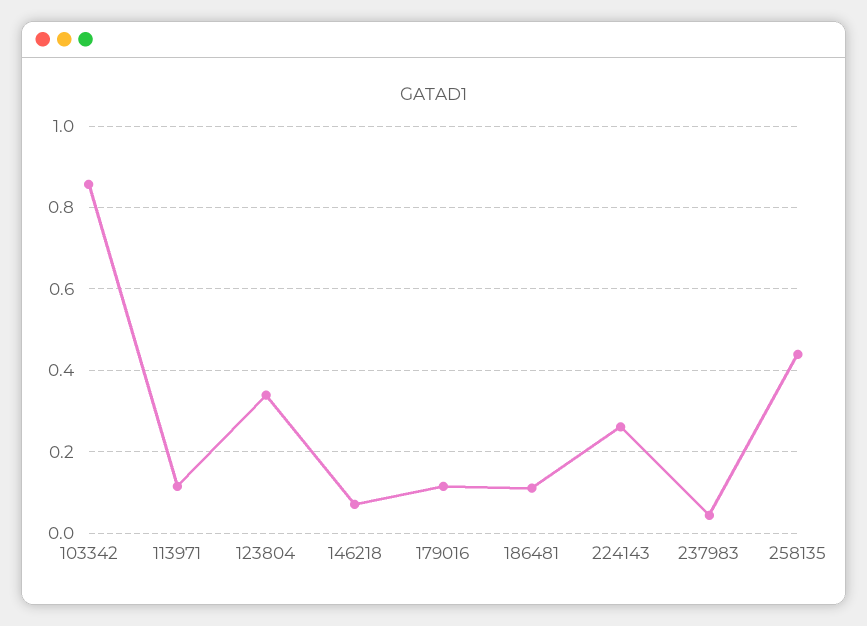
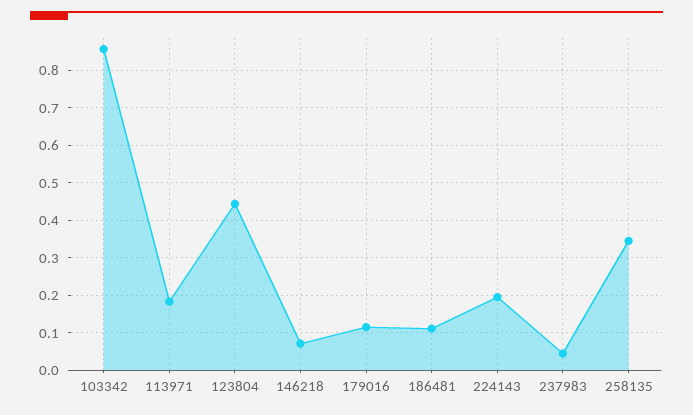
113971: 0.12 -> 0.18
123804: 0.34 -> 0.44
224143: 0.26 -> 0.2
258135: 0.44 -> 0.34

